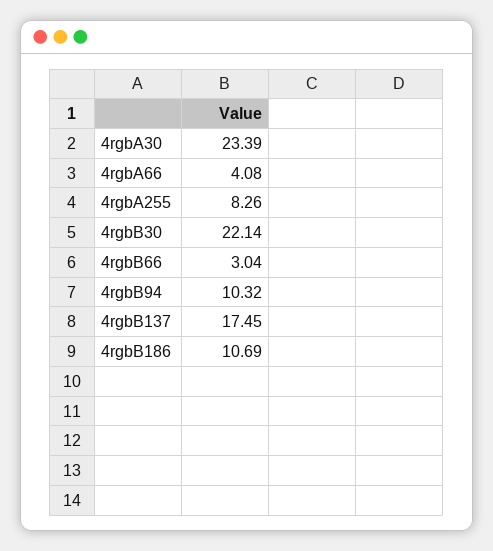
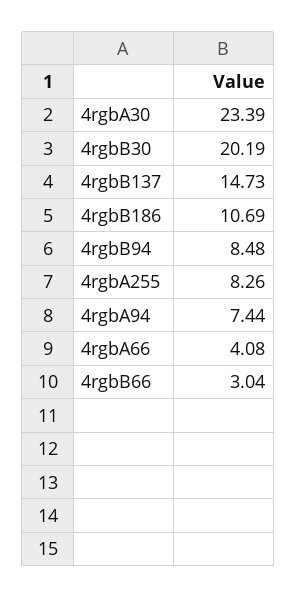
4rgbB30: 22.14 -> 20.19
4rgbB94: 10.32 -> 8.48
4rgbB137: 17.45 -> 14.73
4rgbA94: none -> 7.44

